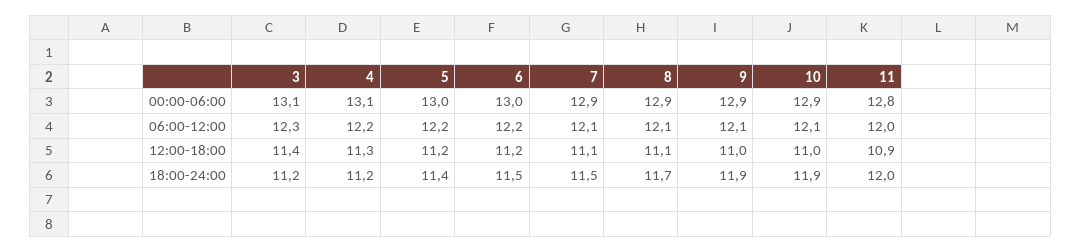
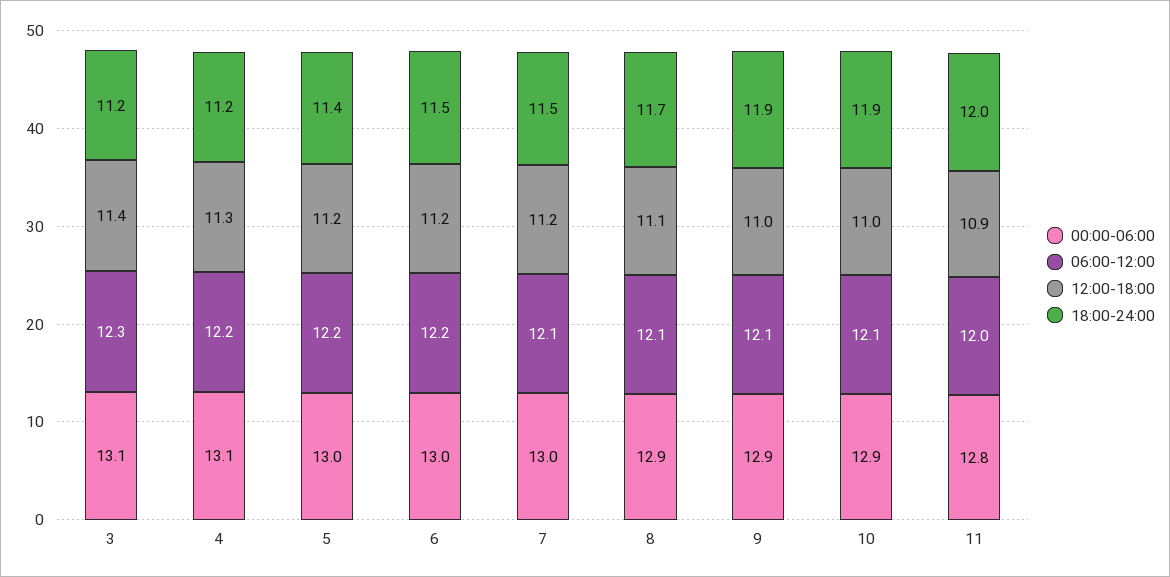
00:00-06:00, 7: 12.9 -> 13
12:00-18:00, 7: 11.1 -> 11.2

